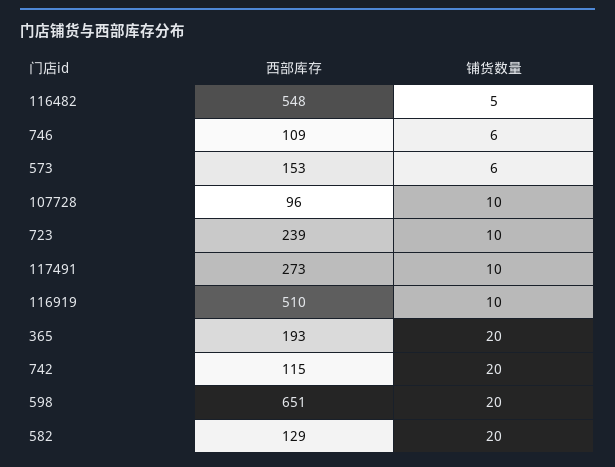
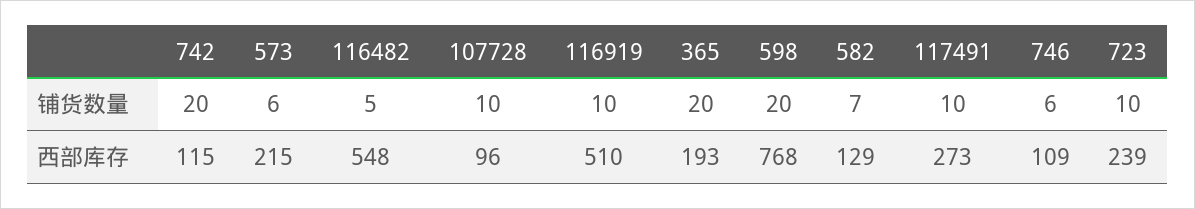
西部库存, 573: 153 -> 215
西部库存, 598: 651 -> 768
铺货数量, 582: 20 -> 7

